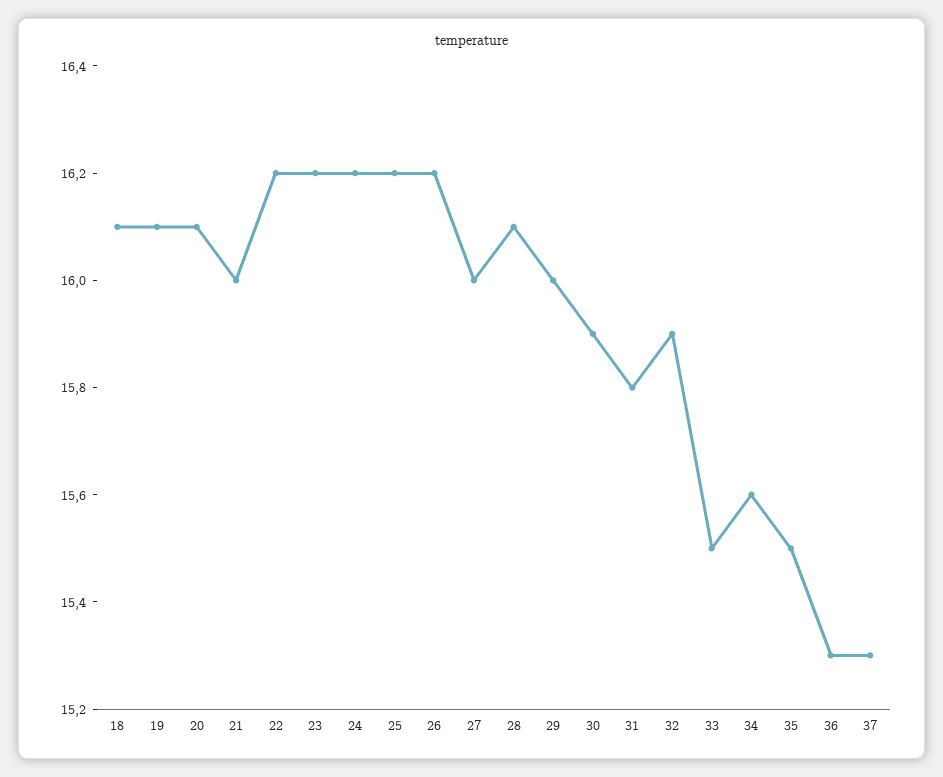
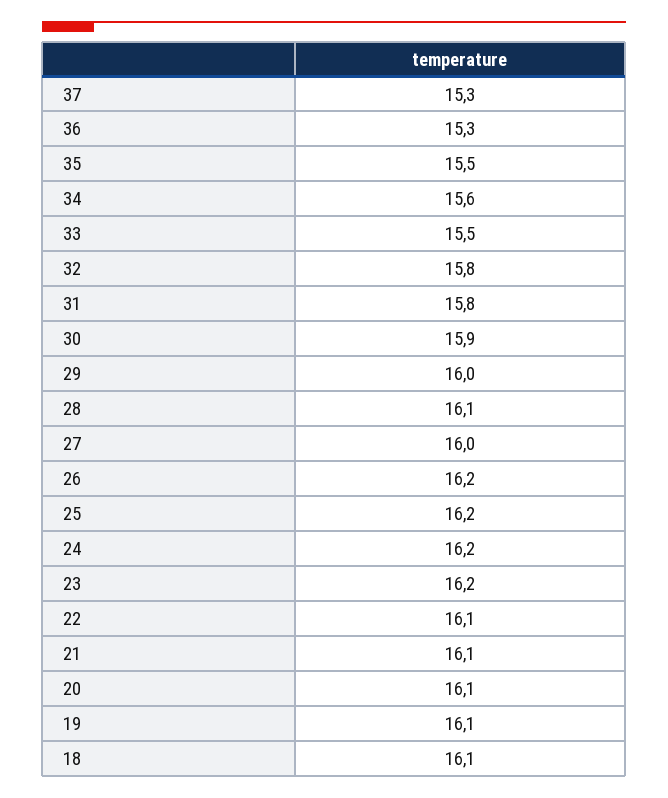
21: 16 -> 16.1
22: 16.2 -> 16.1
32: 15.9 -> 15.8

